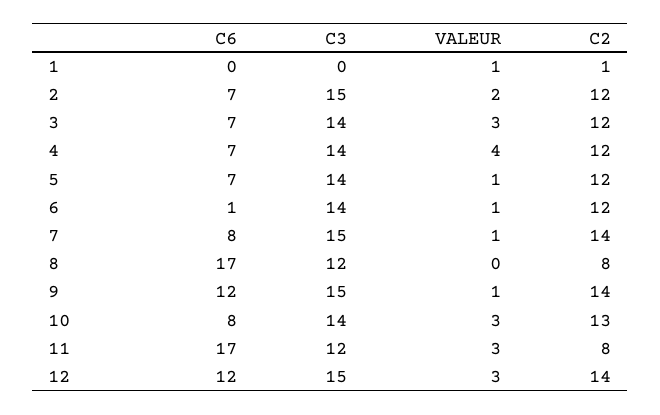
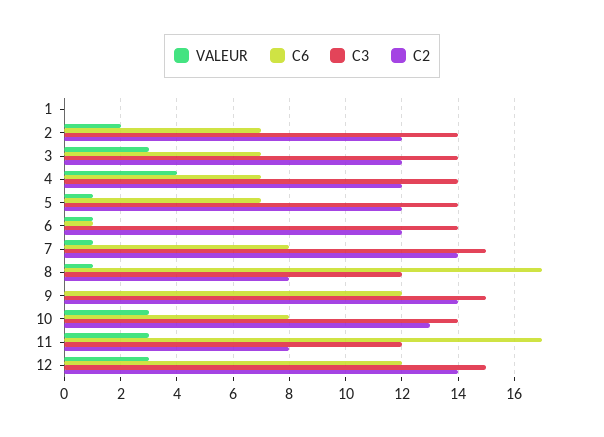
VALEUR, 1: 1 -> 0
C2, 1: 1 -> 0
C3, 2: 15 -> 14
VALEUR, 8: 0 -> 1
VALEUR, 9: 1 -> 0

